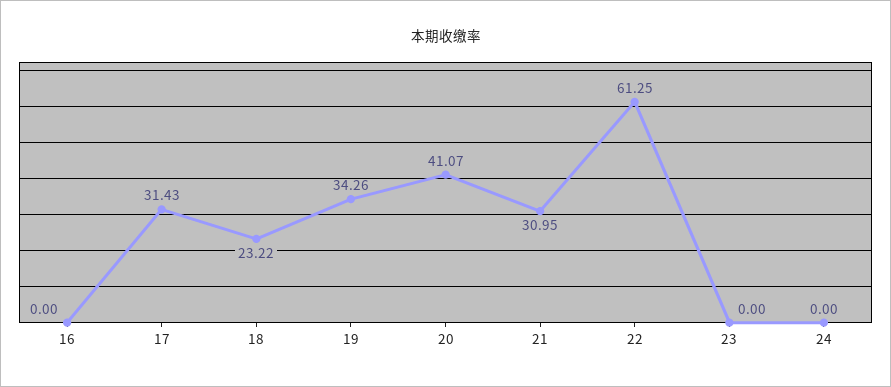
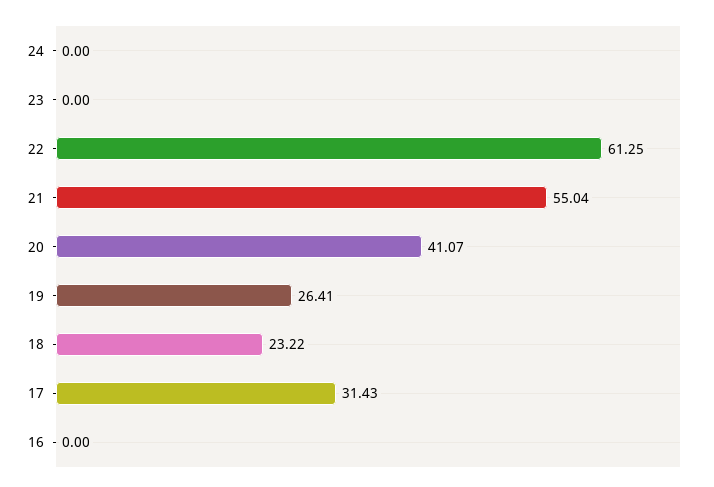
19: 34.26 -> 26.41
21: 30.95 -> 55.04

